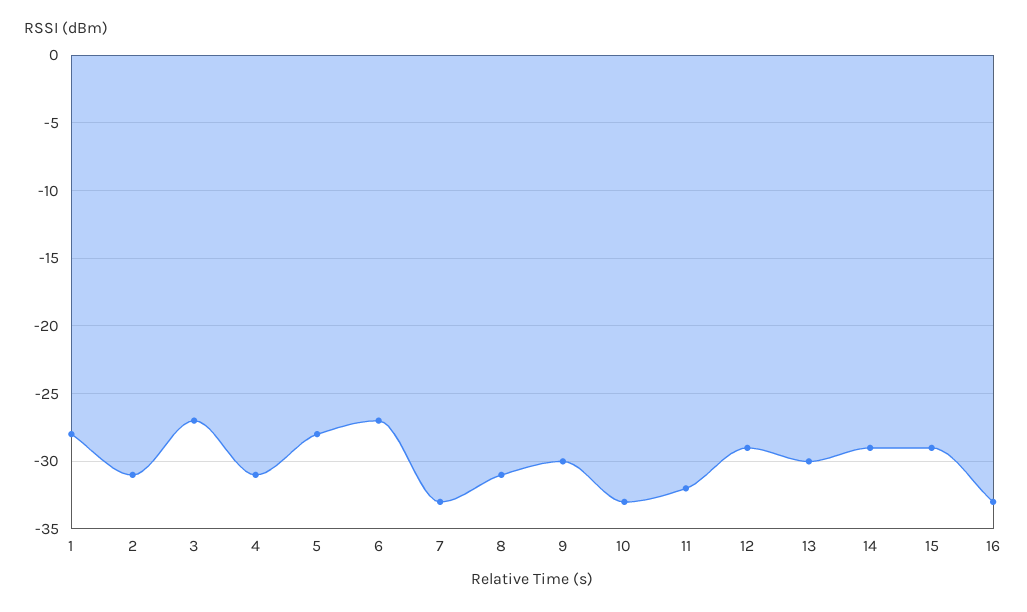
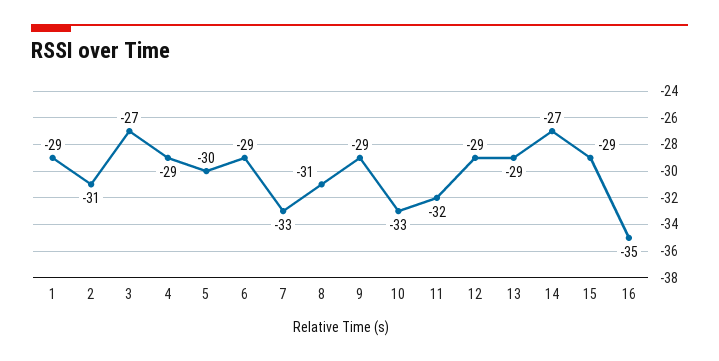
1: -28 -> -29
4: -31 -> -29
5: -28 -> -30
6: -27 -> -29
9: -30 -> -29
13: -30 -> -29
14: -29 -> -27
16: -33 -> -35

